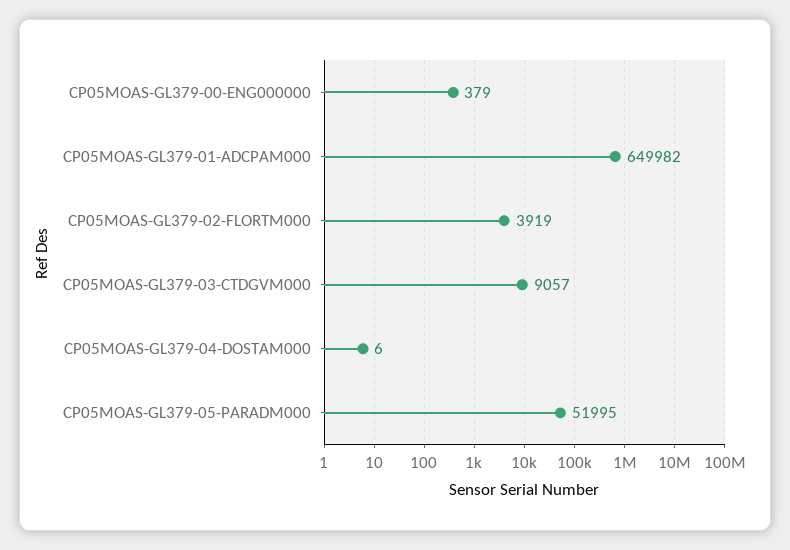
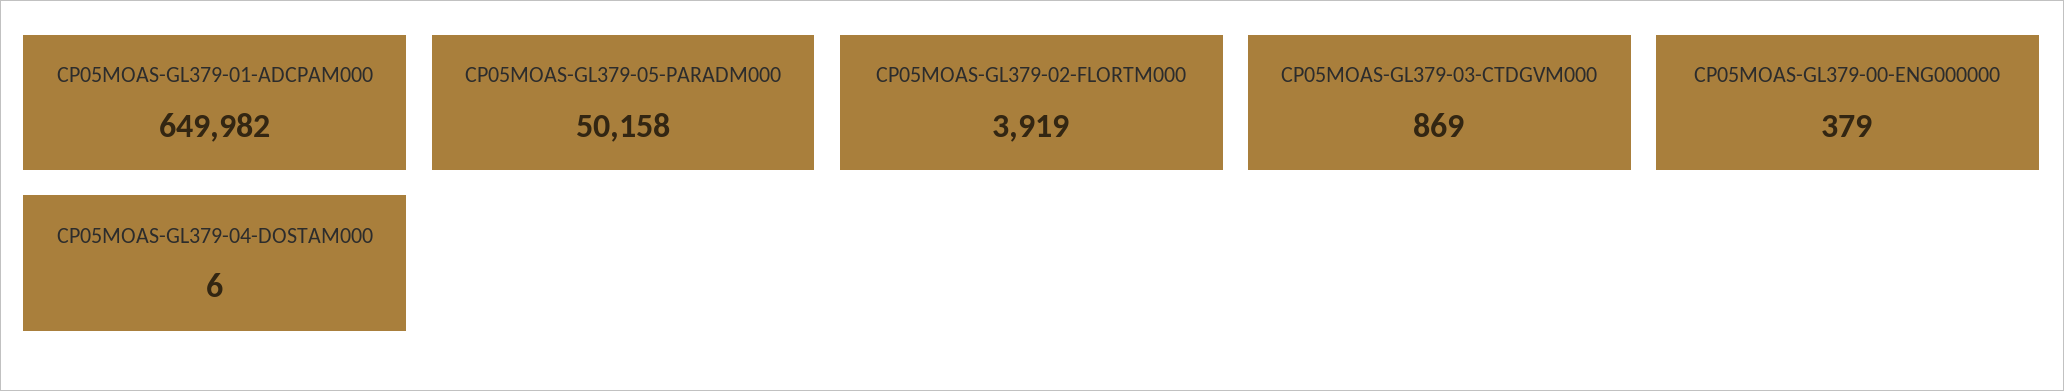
CP05MOAS-GL379-03-CTDGVM000: 9057 -> 869
CP05MOAS-GL379-05-PARADM000: 51995 -> 50158

